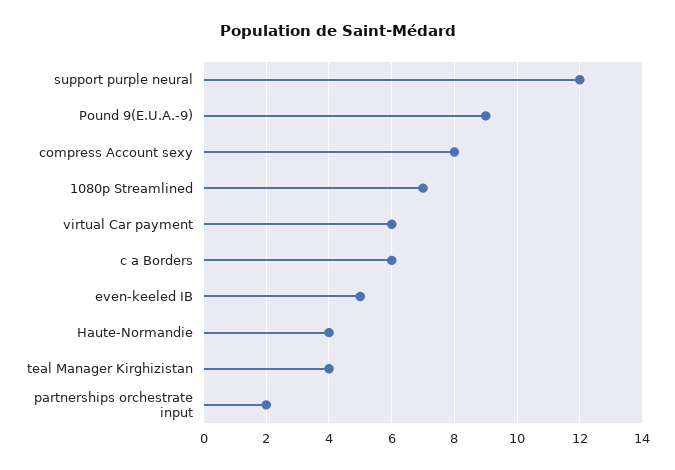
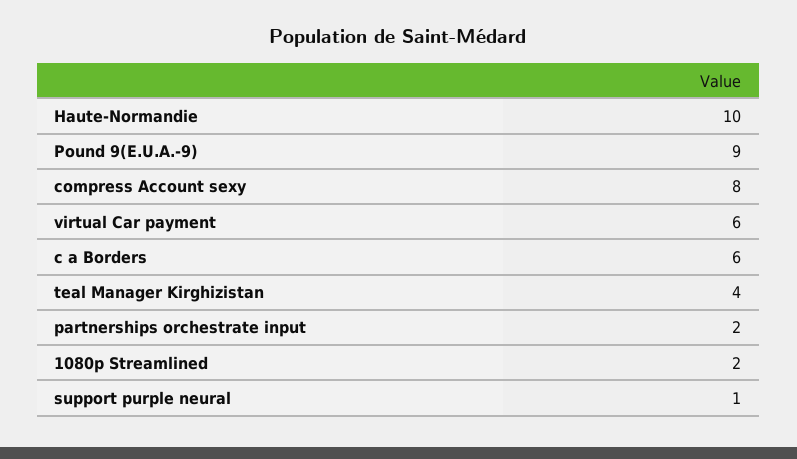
support purple neural: 12 -> 1
1080p Streamlined: 7 -> 2
even-keeled IB: 5 -> none
Haute-Normandie: 4 -> 10

